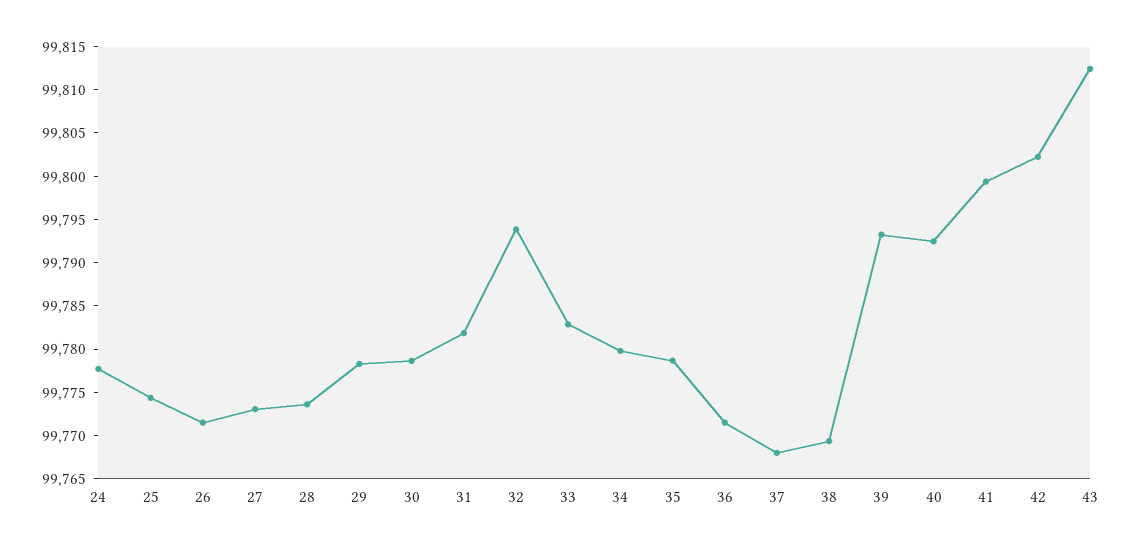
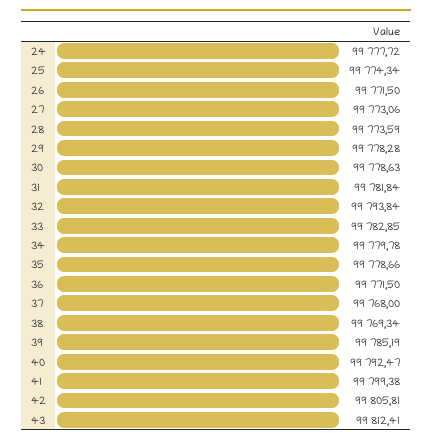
39: 99793 -> 99785.19
42: 99802 -> 99805.81

